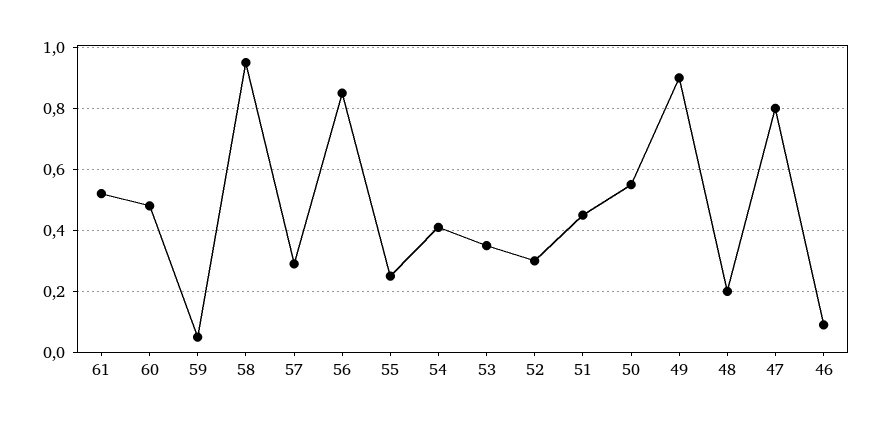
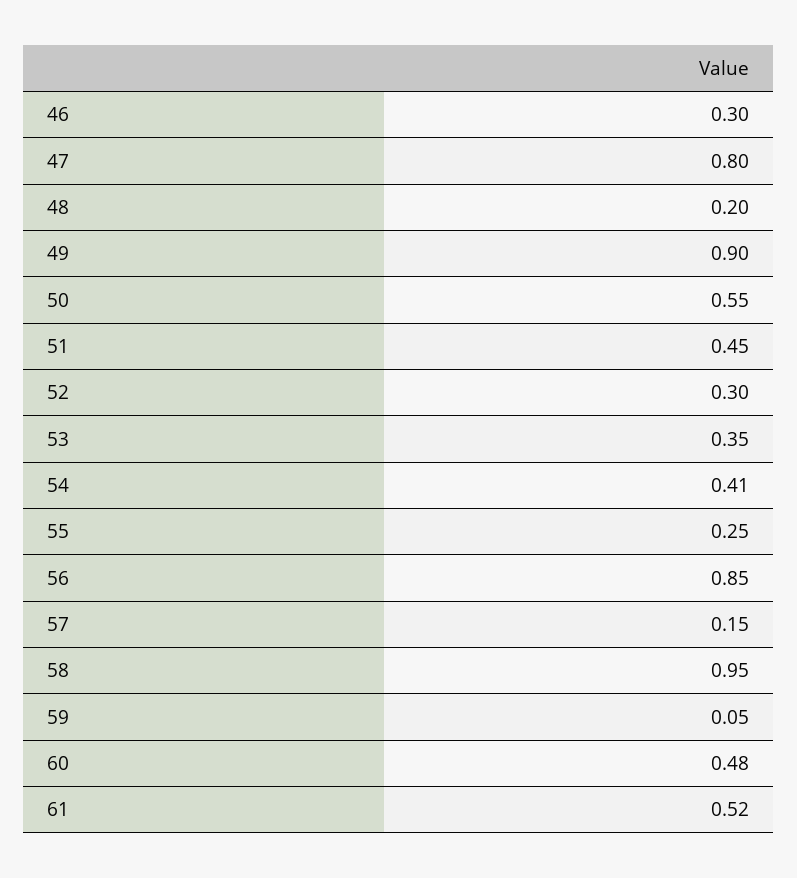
57: 0.3 -> 0.15
46: 0.1 -> 0.3

